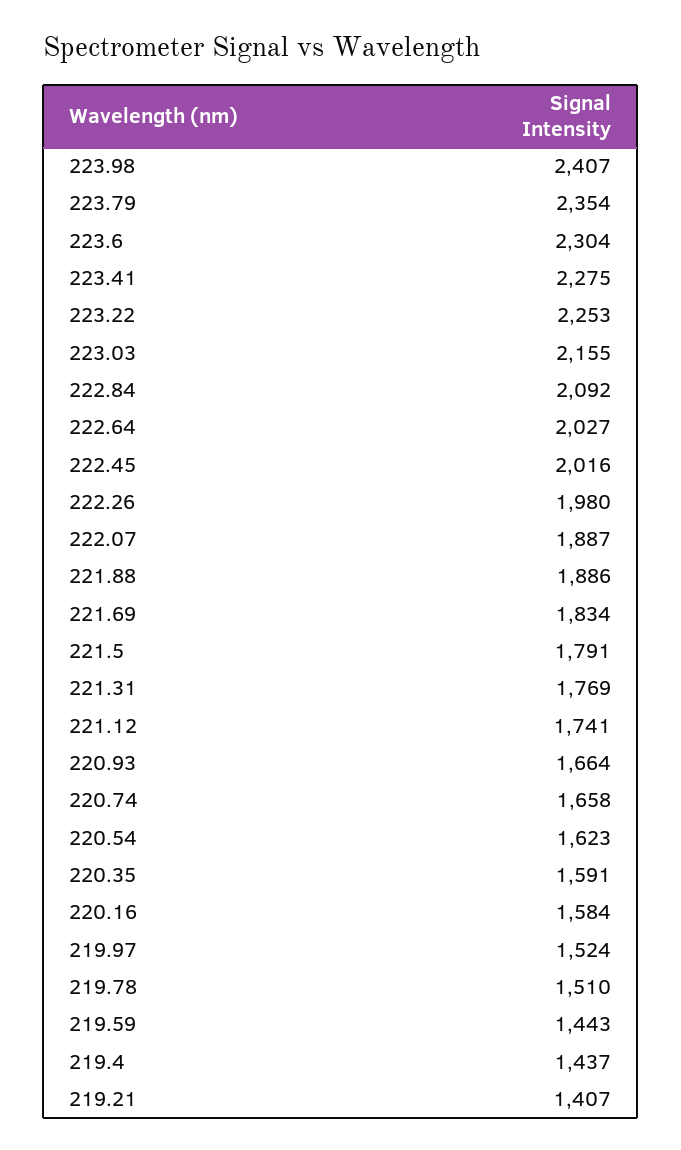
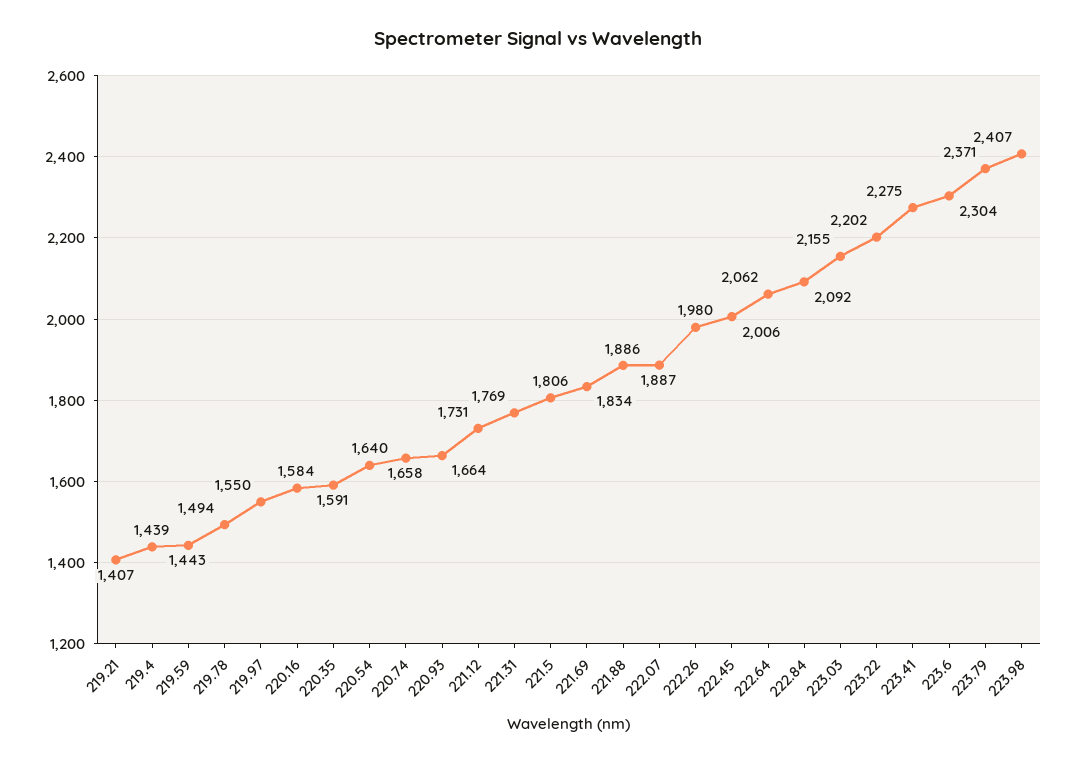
223.79: 2354 -> 2371
223.22: 2253 -> 2202
222.64: 2027 -> 2062
222.45: 2016 -> 2006
221.5: 1791 -> 1806
221.12: 1741 -> 1731
220.54: 1623 -> 1640
219.97: 1524 -> 1550
219.78: 1510 -> 1494
219.4: 1437 -> 1439

